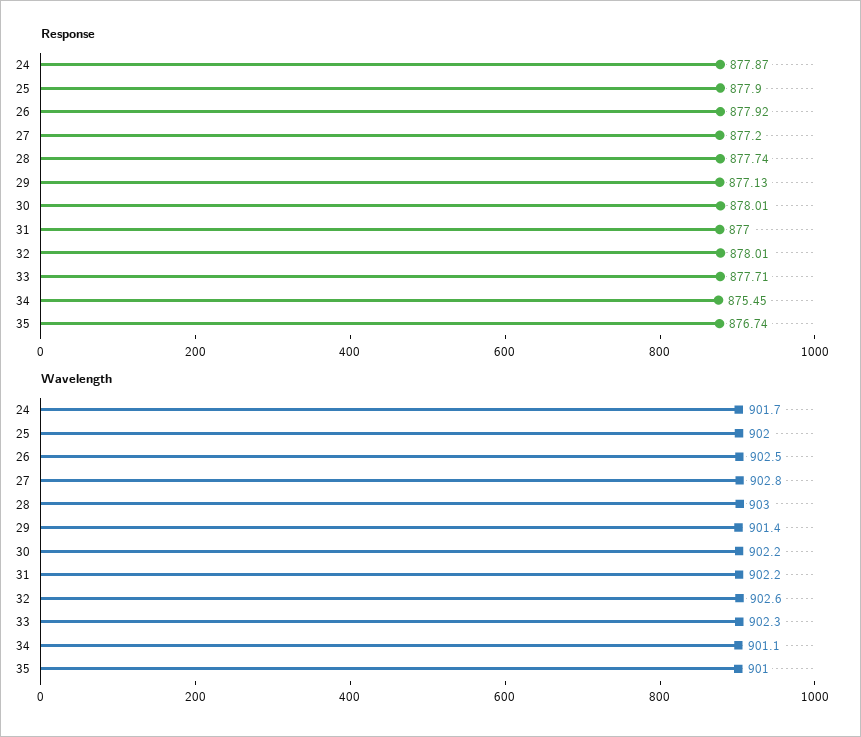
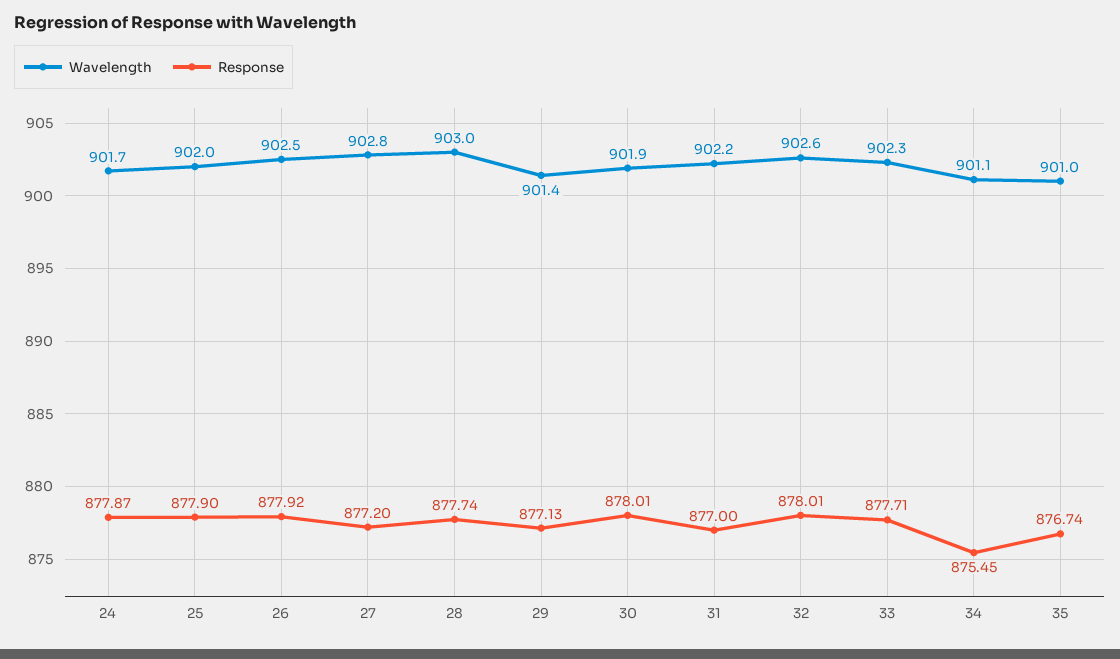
Wavelength, 30: 902.2 -> 901.9

